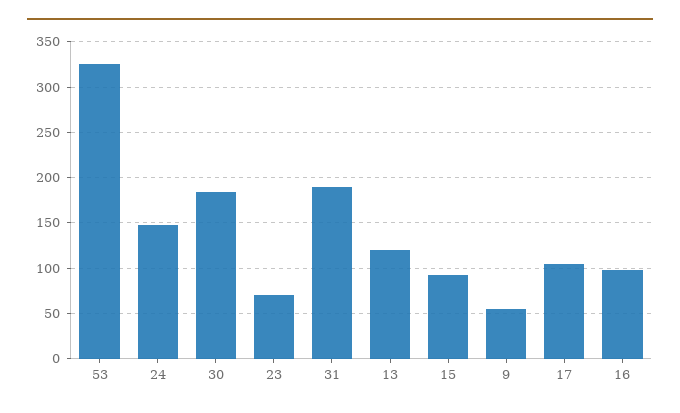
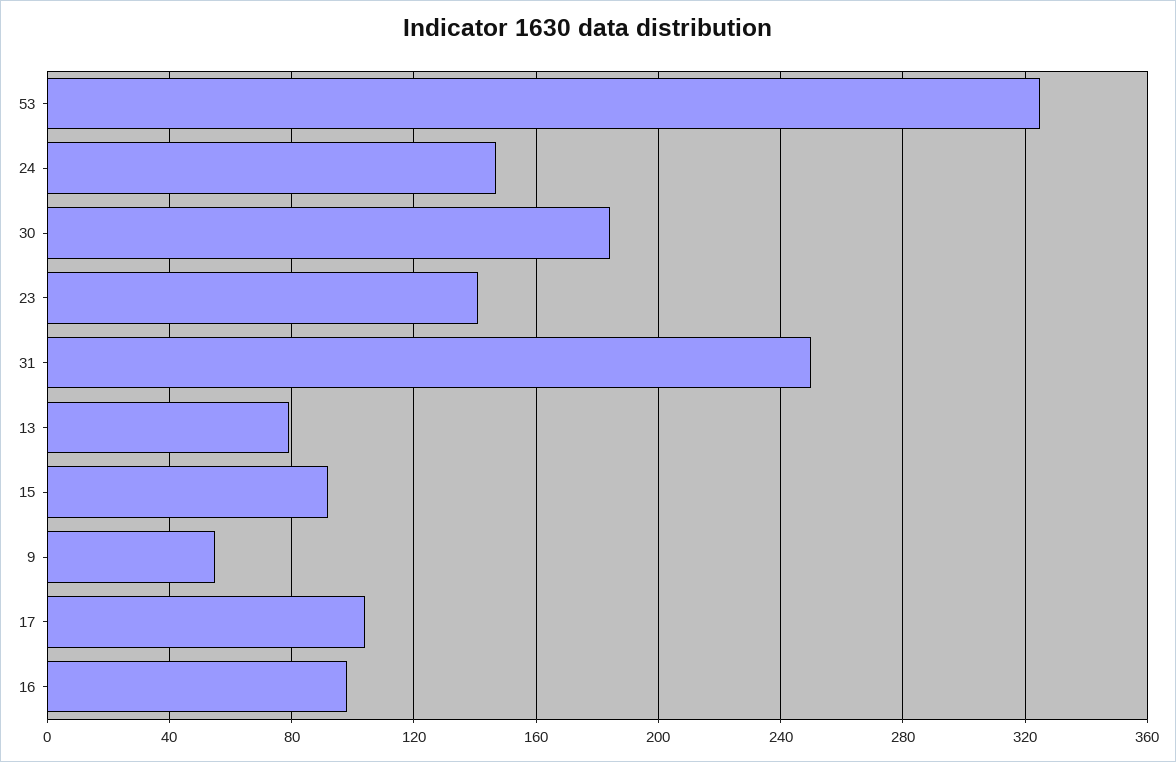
23: 70 -> 140
31: 190 -> 250
13: 120 -> 80

